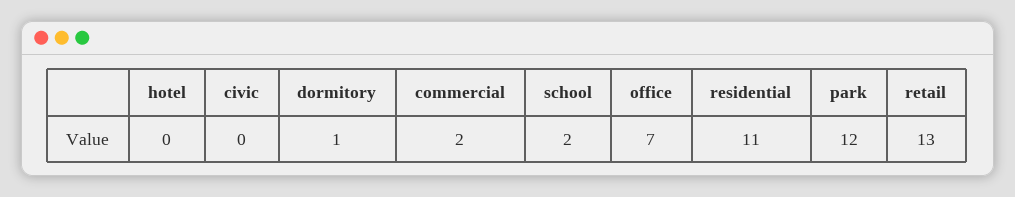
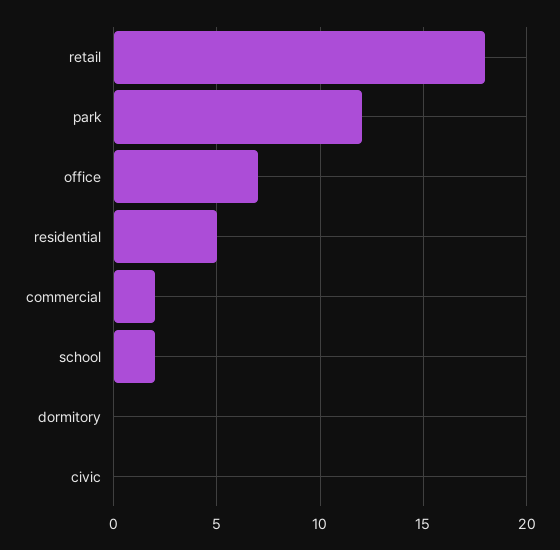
hotel: 0 -> none
dormitory: 1 -> 0
residential: 11 -> 5
retail: 13 -> 18

